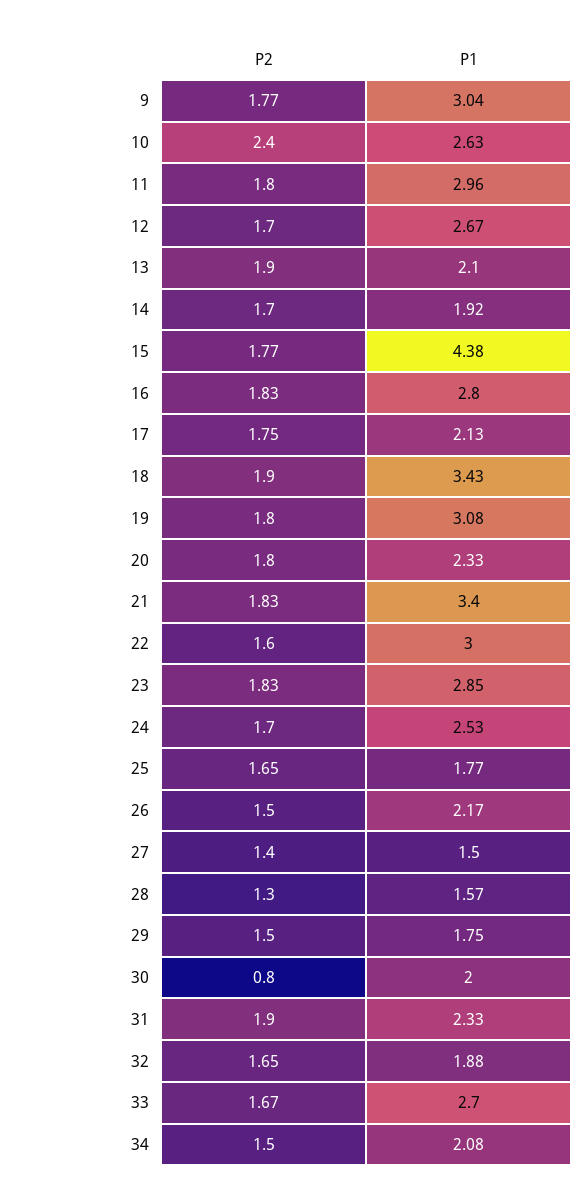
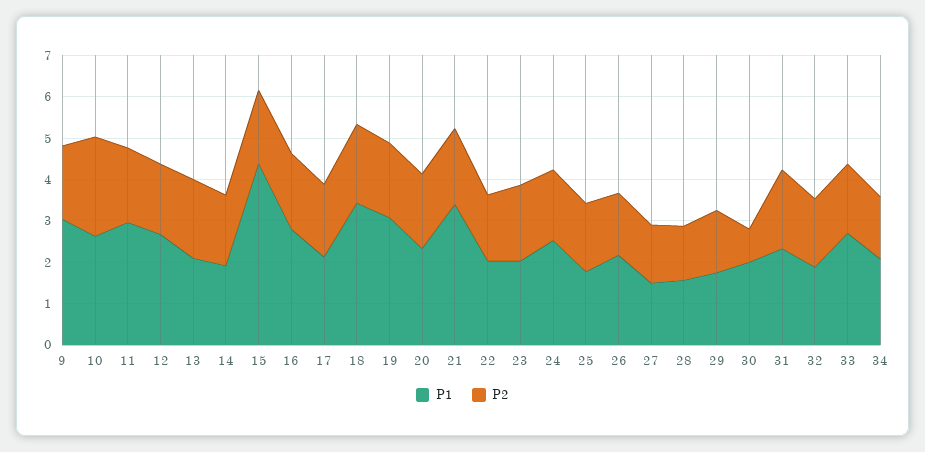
P1, 22: 3 -> 2
P1, 23: 2.85 -> 2

